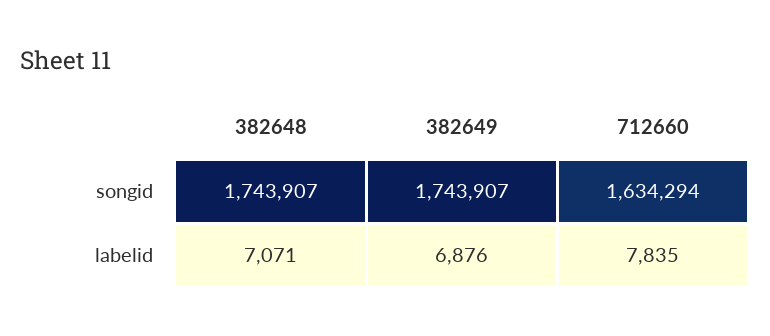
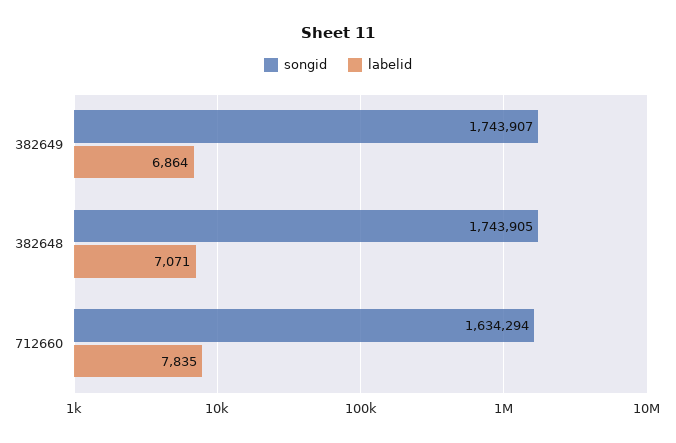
songid, 382648: 1743907 -> 1743905
labelid, 382649: 6876 -> 6864

